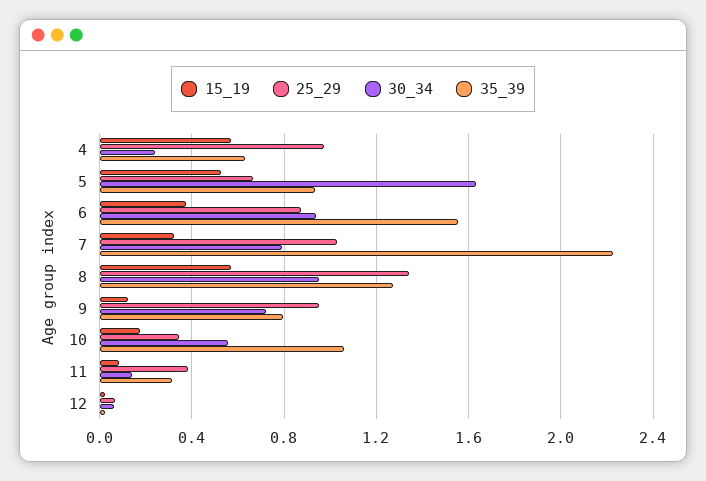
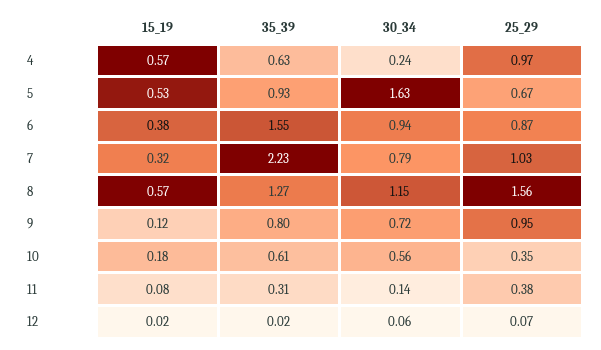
25_29, 8: 1.35 -> 1.56
30_34, 8: 0.95 -> 1.15
35_39, 10: 1.05 -> 0.61

